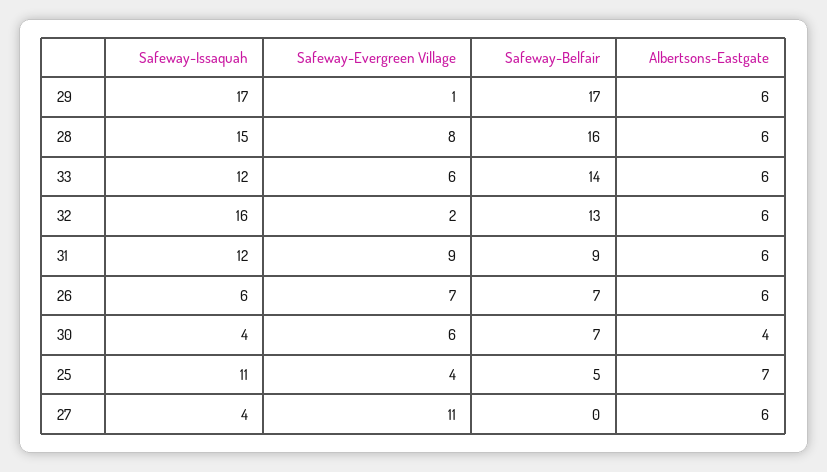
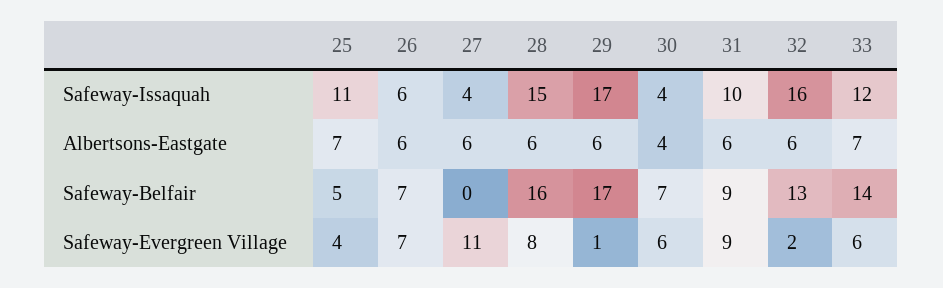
Albertsons-Eastgate, 33: 6 -> 7
Safeway-Issaquah, 31: 12 -> 10

